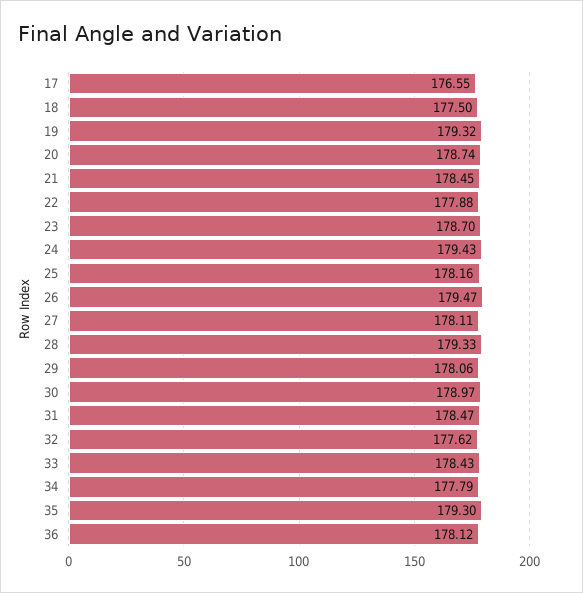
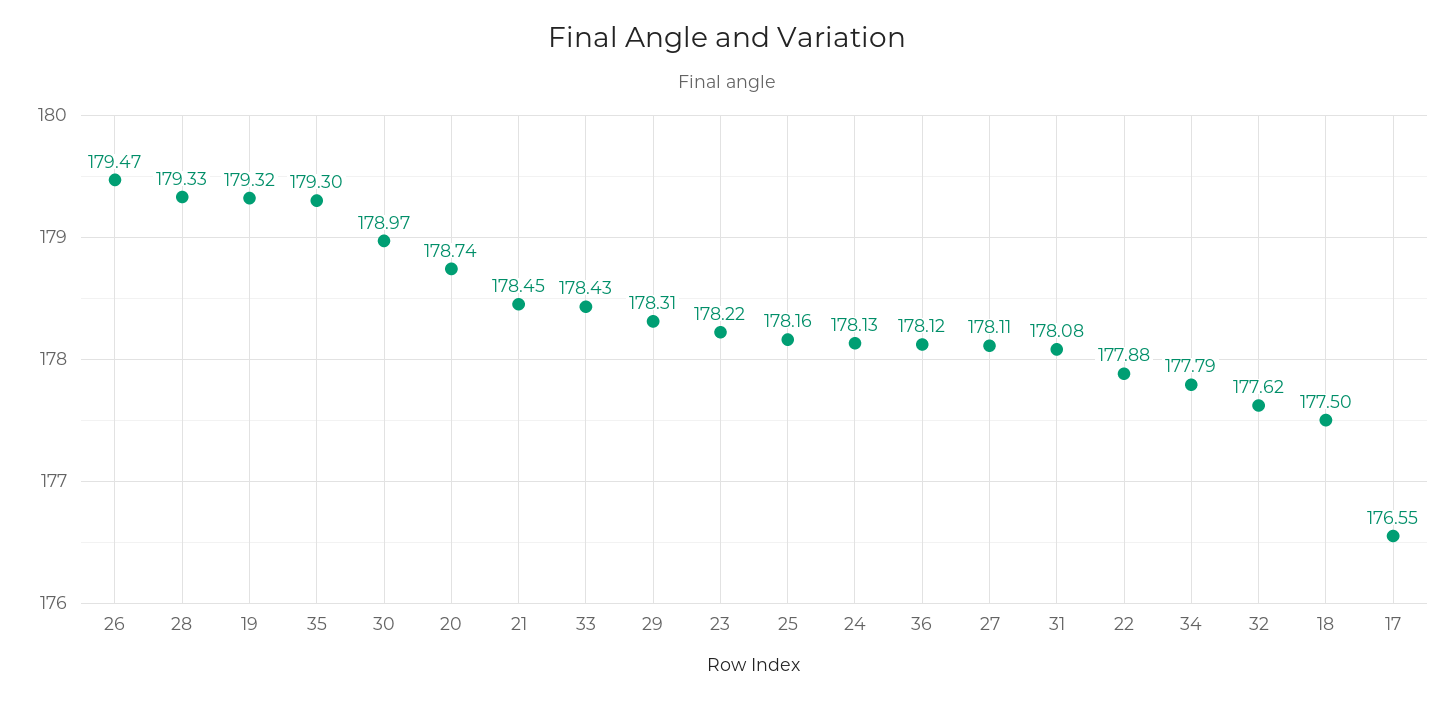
23: 178.7 -> 178.22
24: 179.43 -> 178.13
29: 178.06 -> 178.31
31: 178.47 -> 178.08

